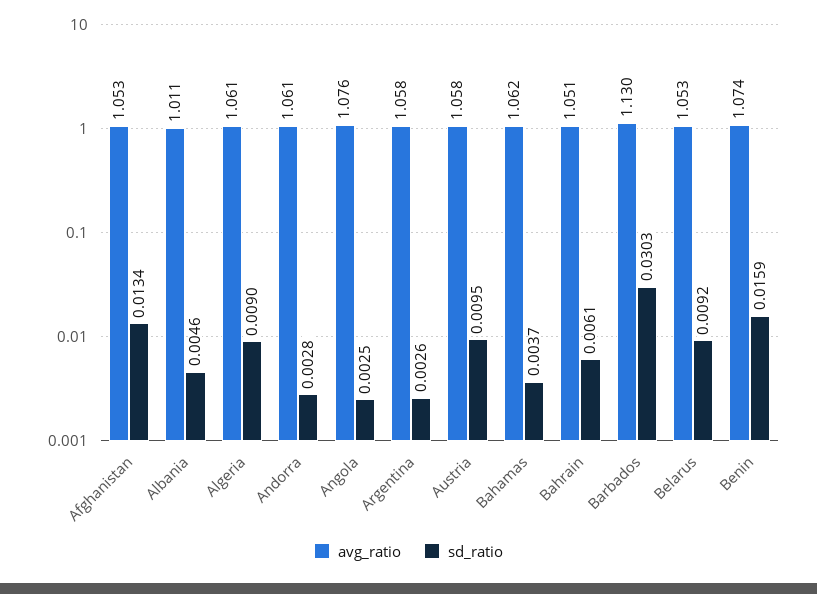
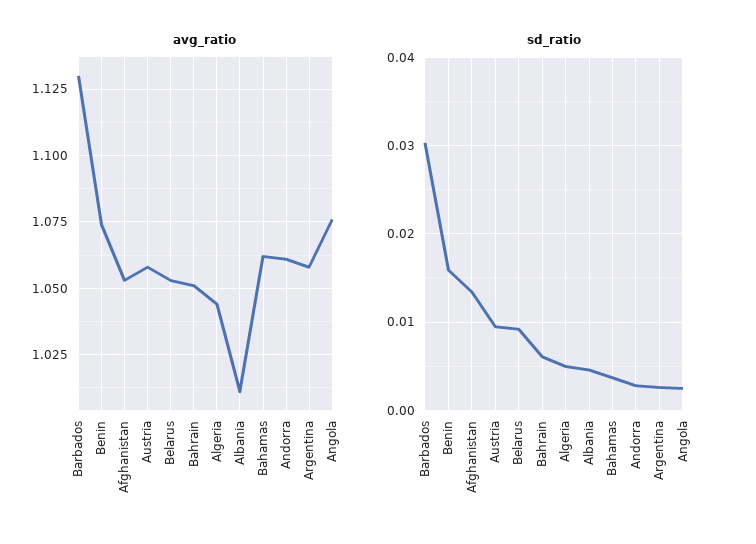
avg_ratio, Algeria: 1.061 -> 1.045
sd_ratio, Algeria: 0.009 -> 0.005

